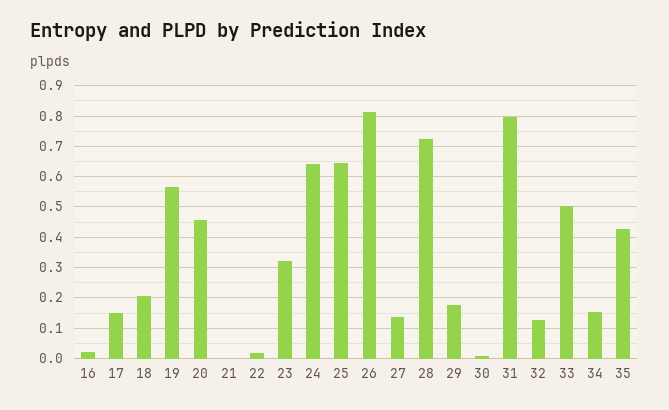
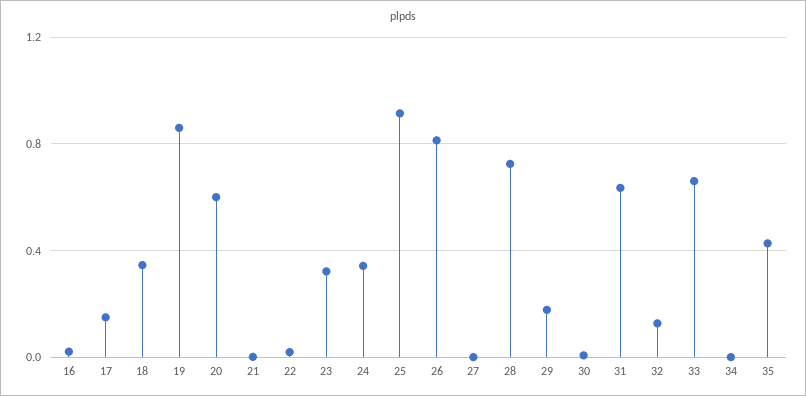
18: 0.2 -> 0.35
19: 0.56 -> 0.85
20: 0.46 -> 0.6
24: 0.64 -> 0.35
25: 0.64 -> 0.9
27: 0.14 -> 0
31: 0.8 -> 0.65
33: 0.5 -> 0.65
34: 0.16 -> 0

